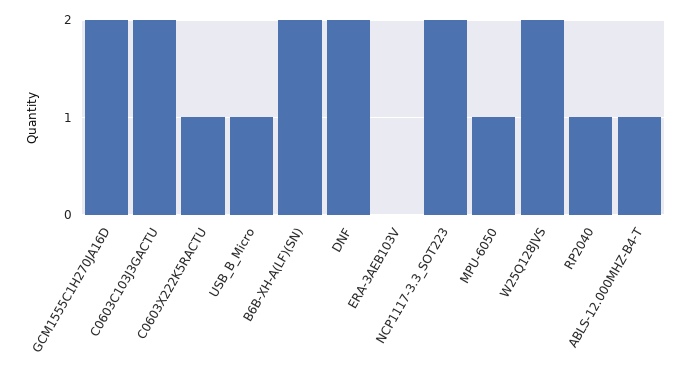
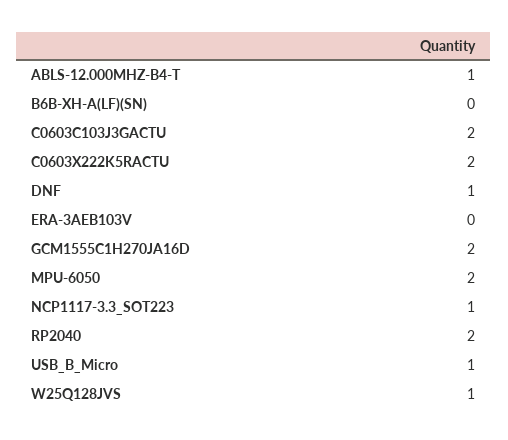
C0603X222K5RACTU: 1 -> 2
B6B-XH-A(LF)(SN): 2 -> 0
DNF: 2 -> 1
NCP1117-3.3_SOT223: 2 -> 1
MPU-6050: 1 -> 2
W25Q128JVS: 2 -> 1
RP2040: 1 -> 2

